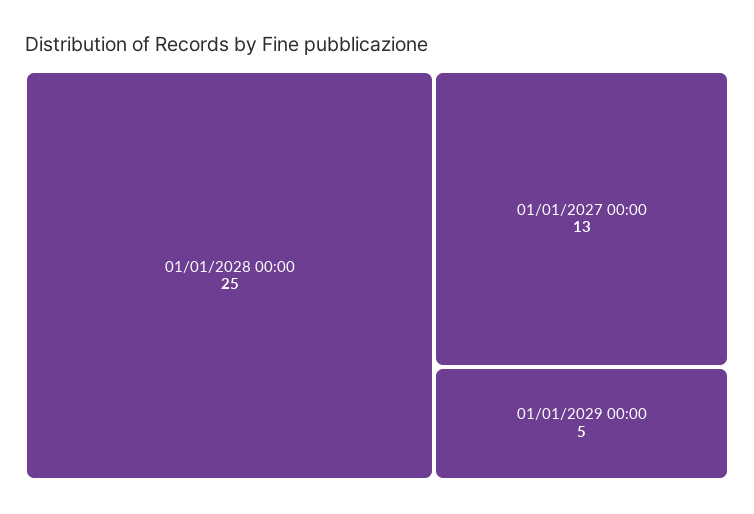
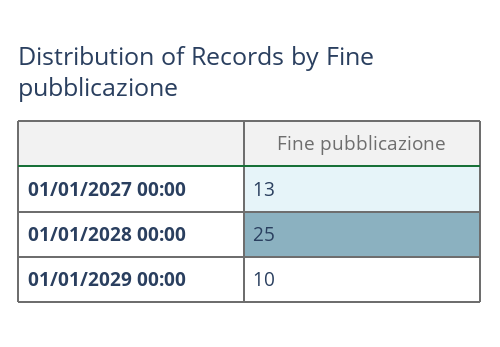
01/01/2029 00:00: 5 -> 10

